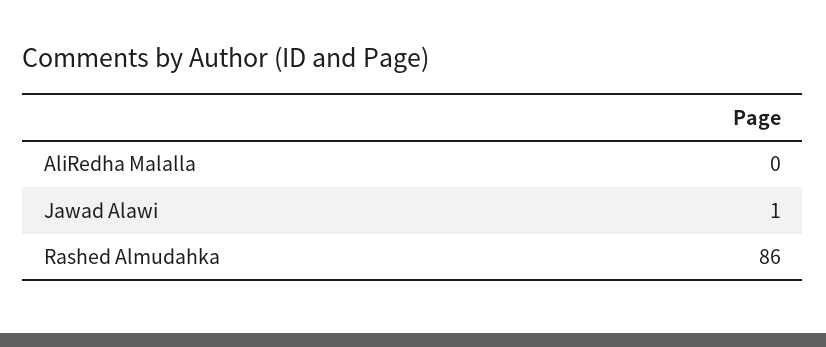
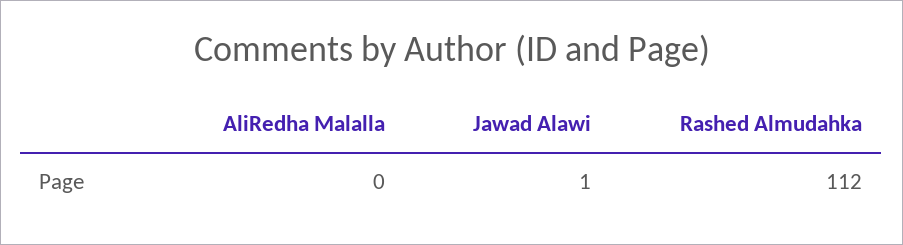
Rashed Almudahka: 86 -> 112

